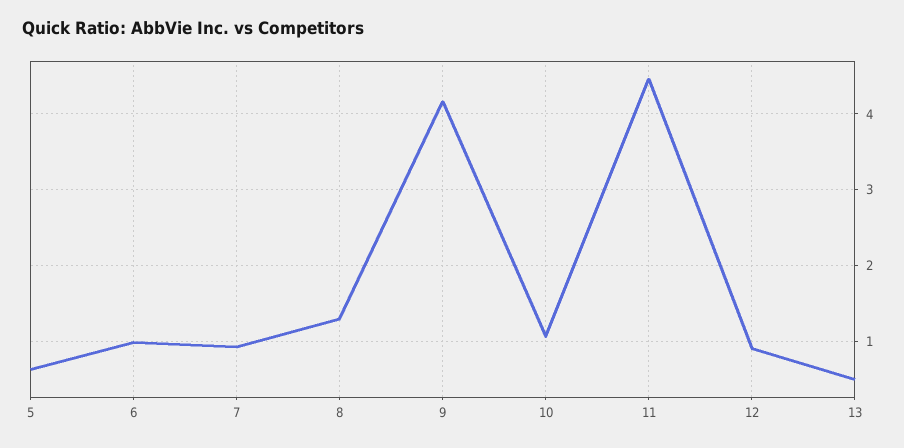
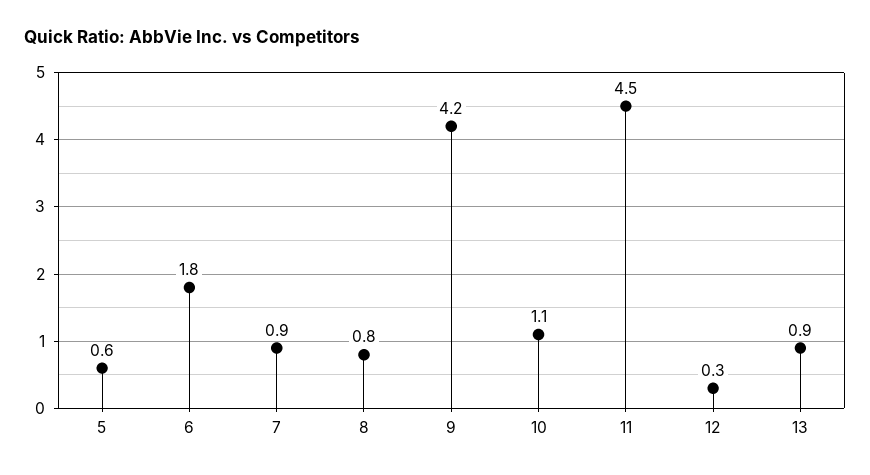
6: 1 -> 1.8
8: 1.3 -> 0.8
12: 0.9 -> 0.3
13: 0.5 -> 0.9

